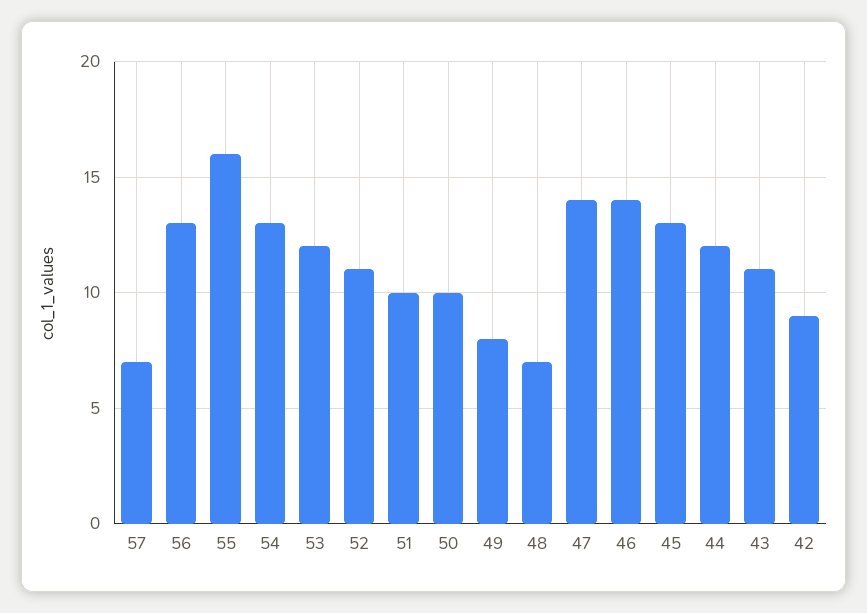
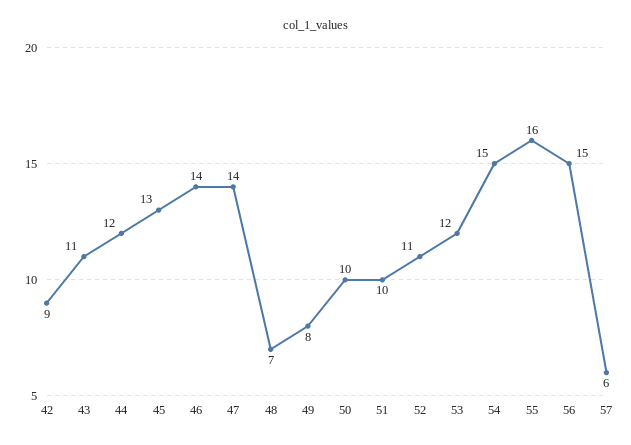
57: 7 -> 6
56: 13 -> 15
54: 13 -> 15

